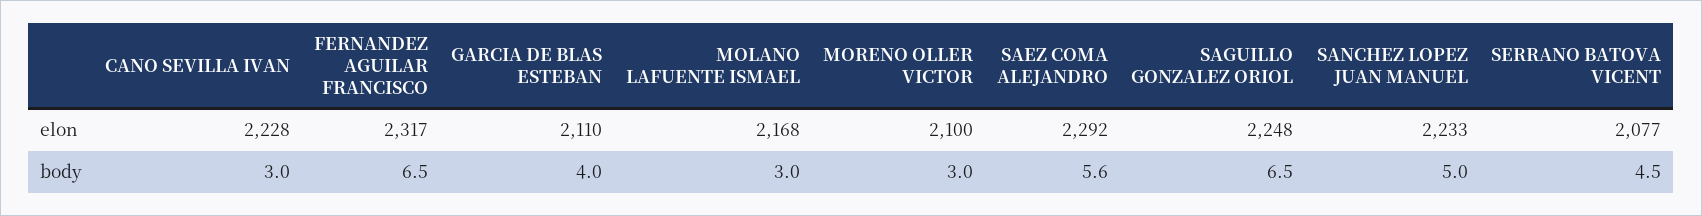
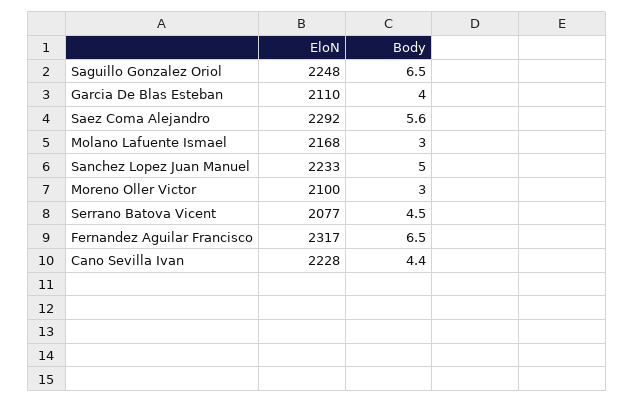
CANO SEVILLA IVAN, body: 3 -> 4.4

